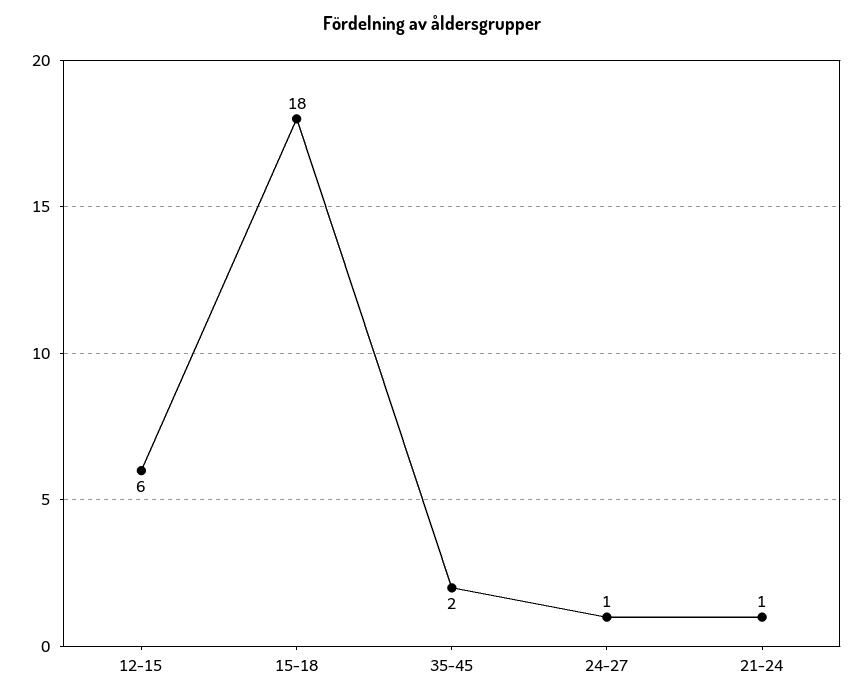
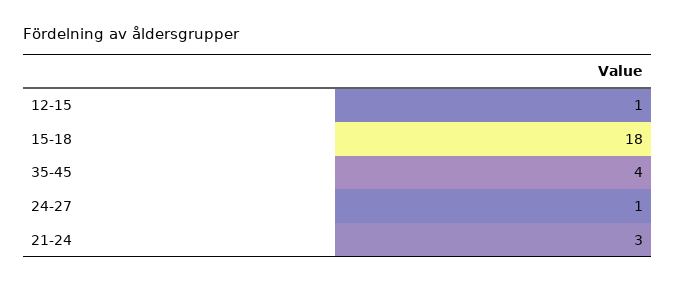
12-15: 6 -> 1
35-45: 2 -> 4
21-24: 1 -> 3

